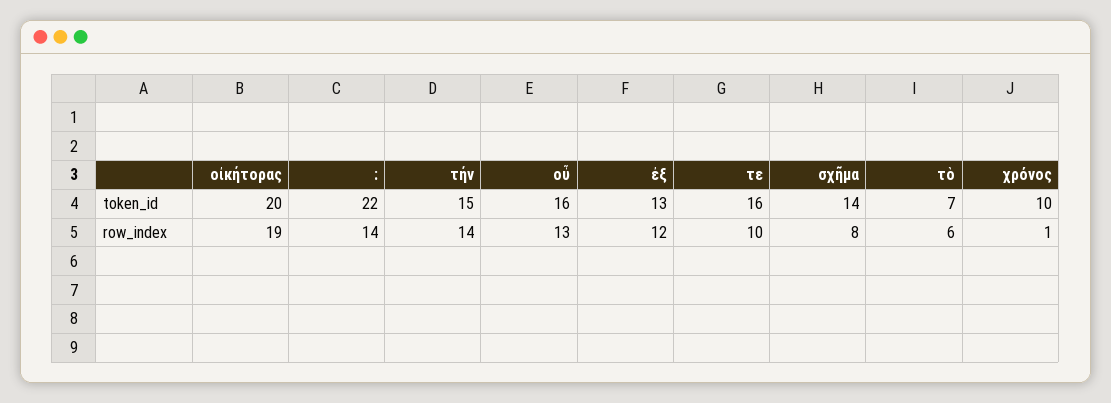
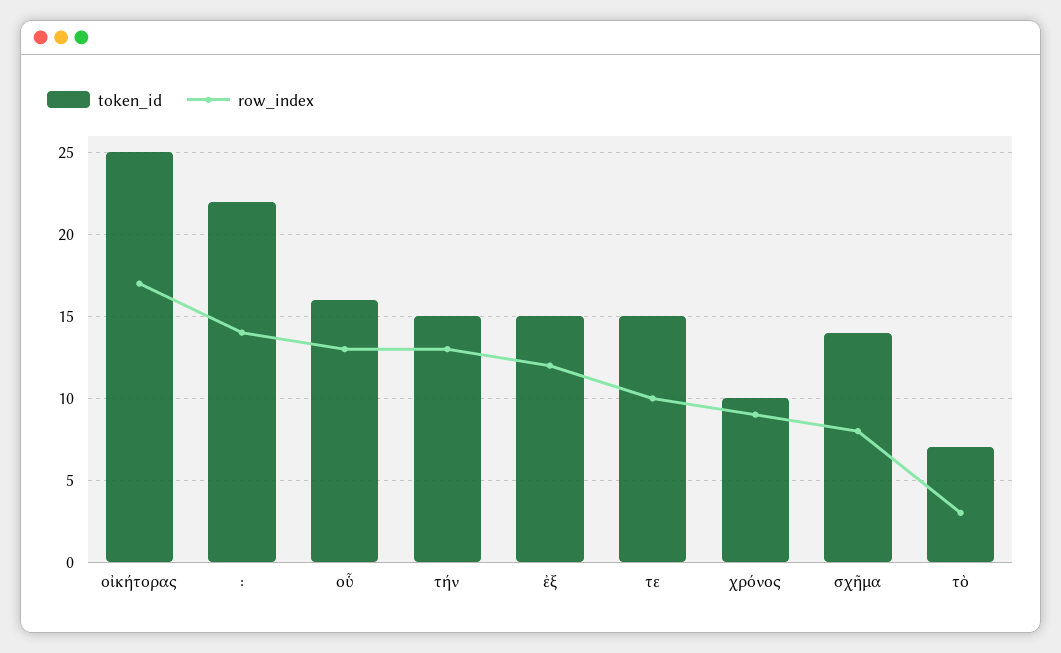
token_id, οἰκήτορας: 20 -> 25
token_id, ἐξ: 13 -> 15
token_id, τε: 16 -> 15
row_index, οἰκήτορας: 19 -> 17
row_index, τήν: 14 -> 13
row_index, τὸ: 6 -> 3
row_index, χρόνος: 1 -> 9

